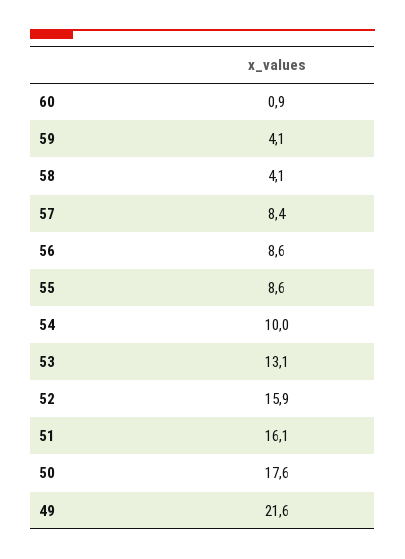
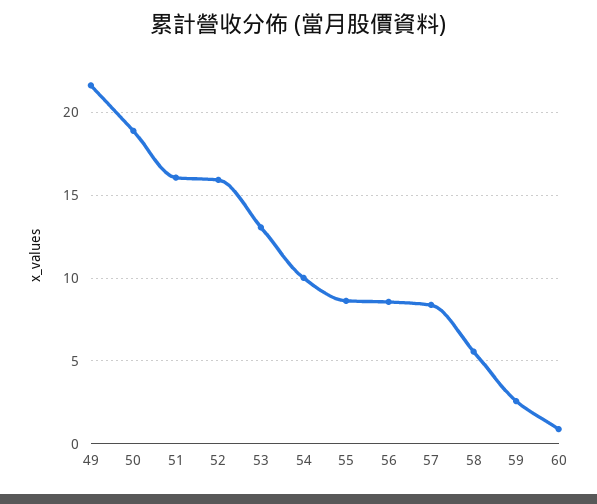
59: 4.1 -> 2.5
58: 4.1 -> 5.5
50: 17.6 -> 19

